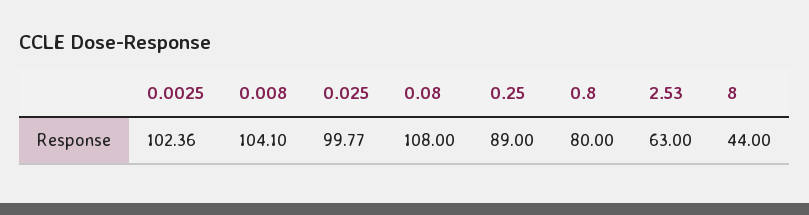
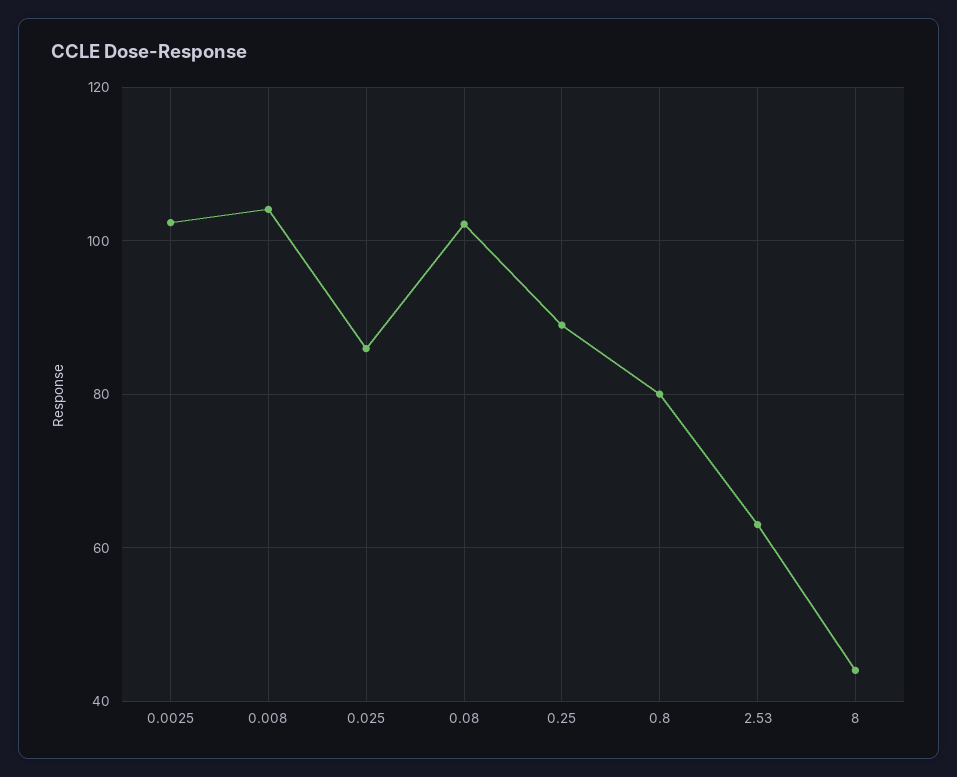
0.025: 99.77 -> 86
0.08: 108 -> 102

